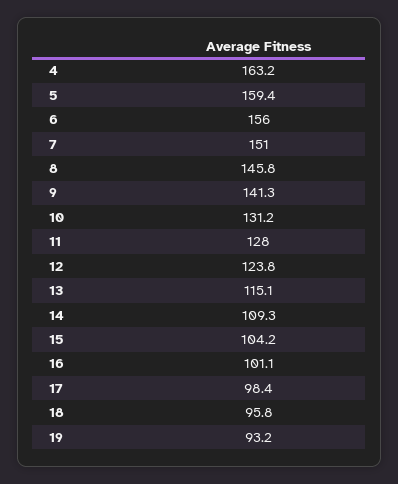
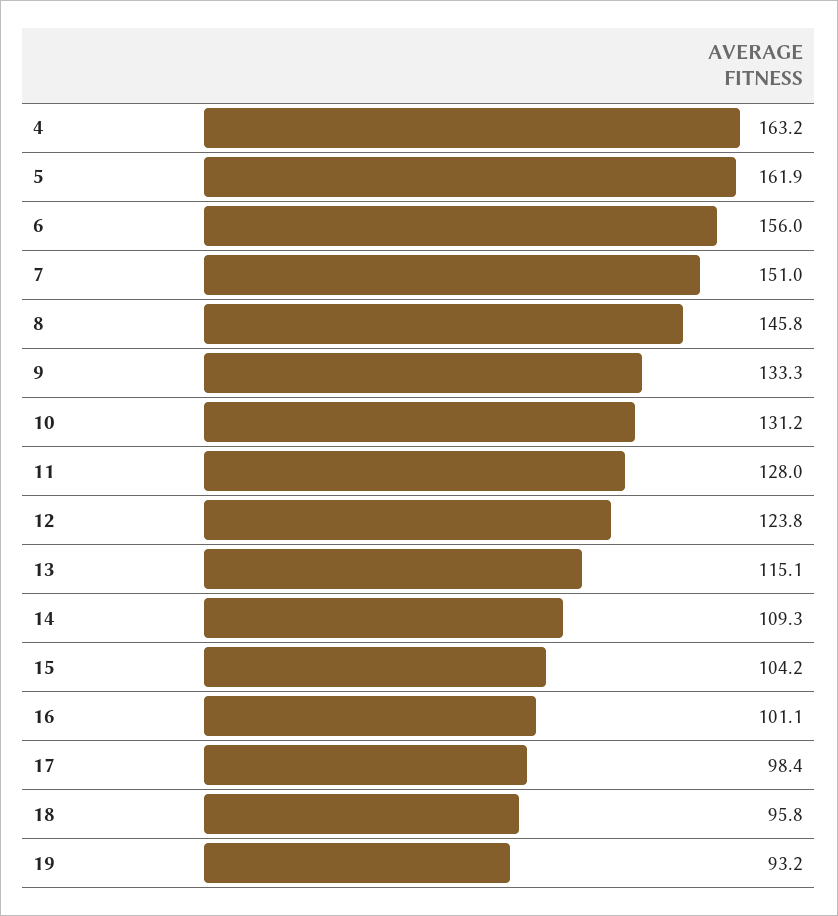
5: 159.4 -> 161.9
9: 141.3 -> 133.3

